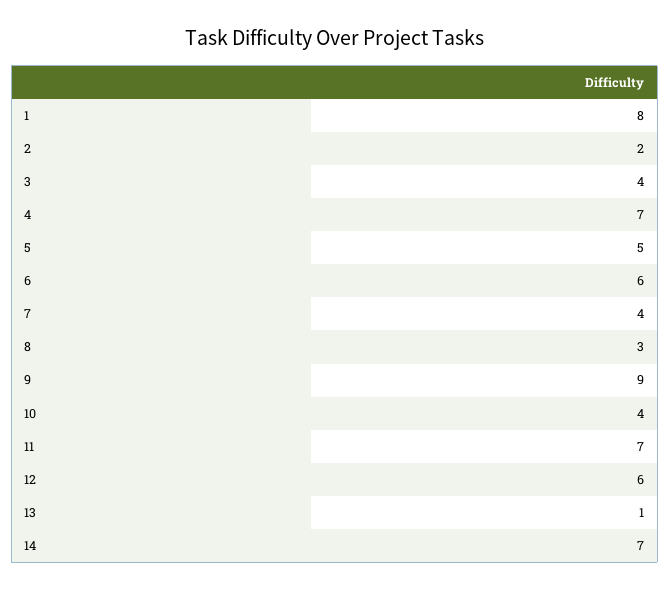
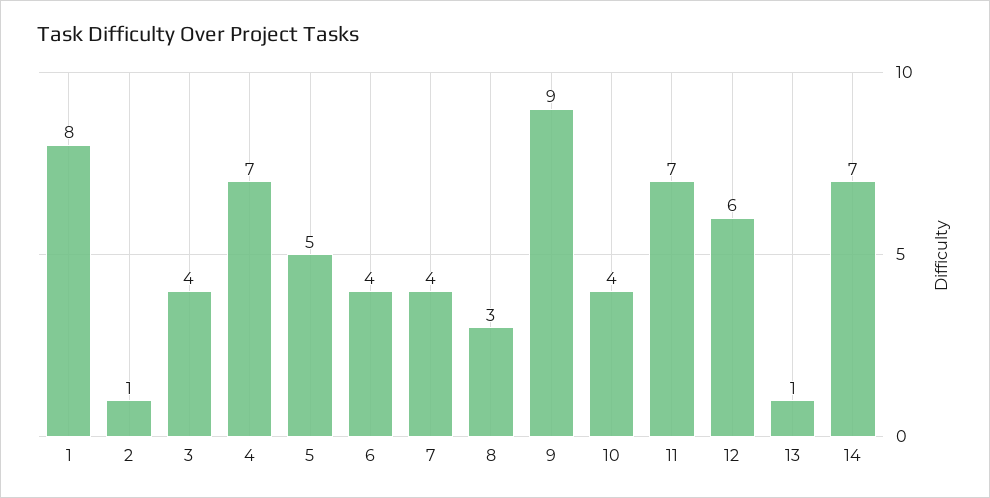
2: 2 -> 1
6: 6 -> 4

